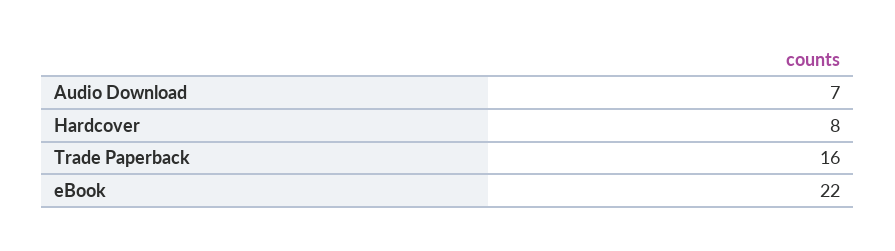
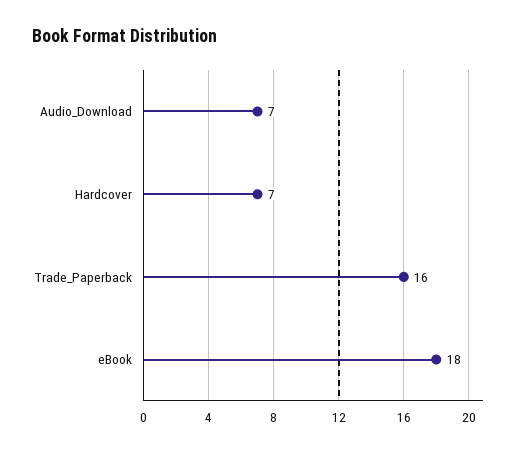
Hardcover: 8 -> 7
eBook: 22 -> 18

